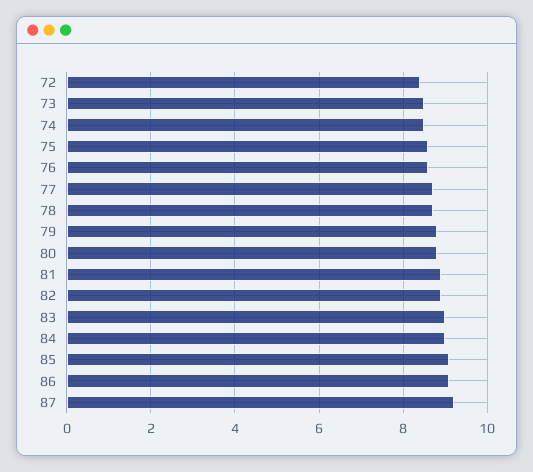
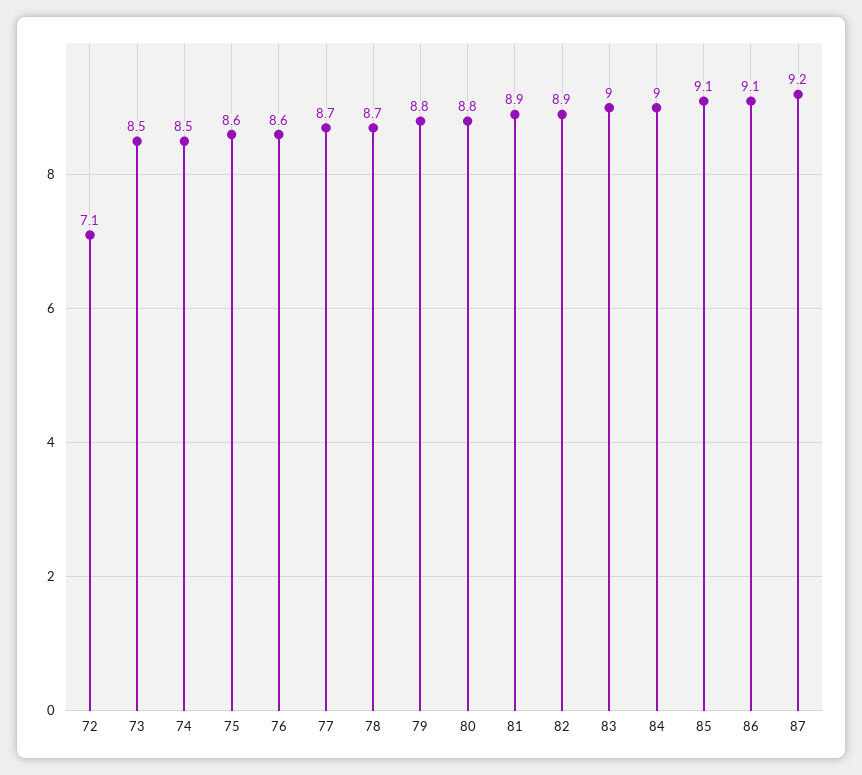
72: 8.5 -> 7.1

